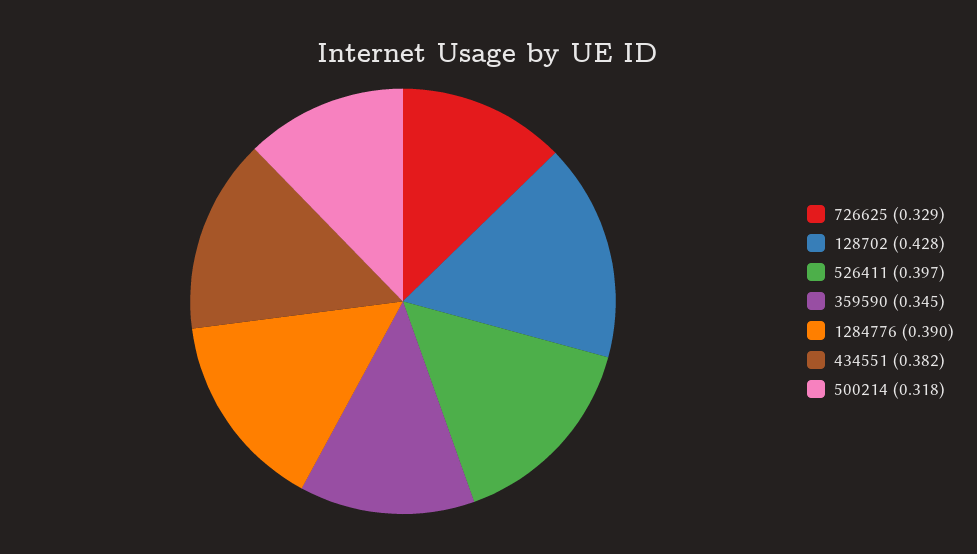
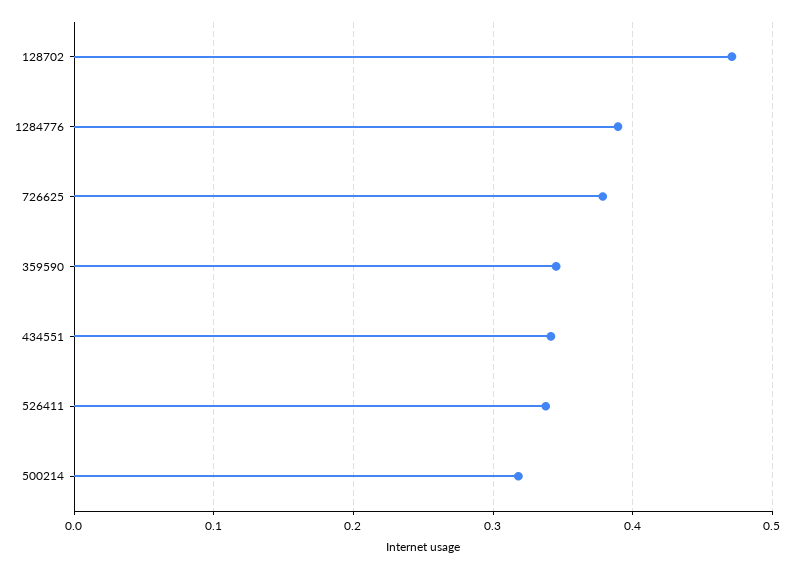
726625: 0.329 -> 0.38
128702: 0.428 -> 0.47
526411: 0.397 -> 0.34
434551: 0.382 -> 0.34

